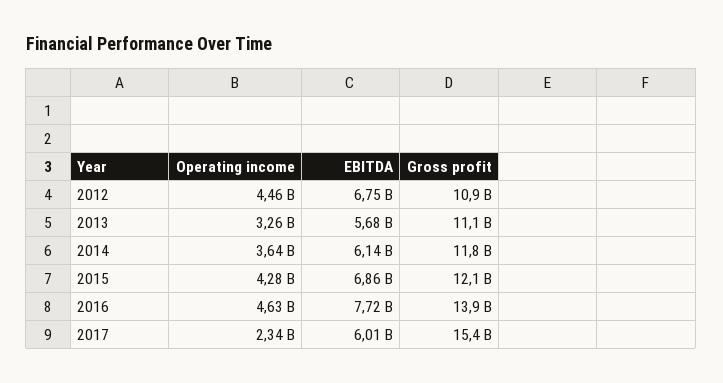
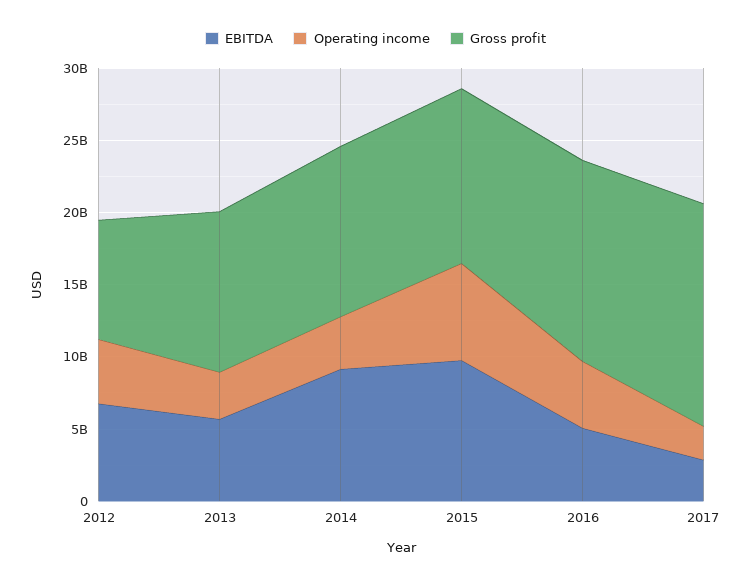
Gross profit, 2012: 10900000000 -> 8000000000
EBITDA, 2014: 6140000000 -> 9000000000
Operating income, 2015: 4280000000 -> 7000000000
EBITDA, 2015: 6860000000 -> 10000000000
EBITDA, 2016: 7720000000 -> 5000000000
EBITDA, 2017: 6010000000 -> 3000000000

